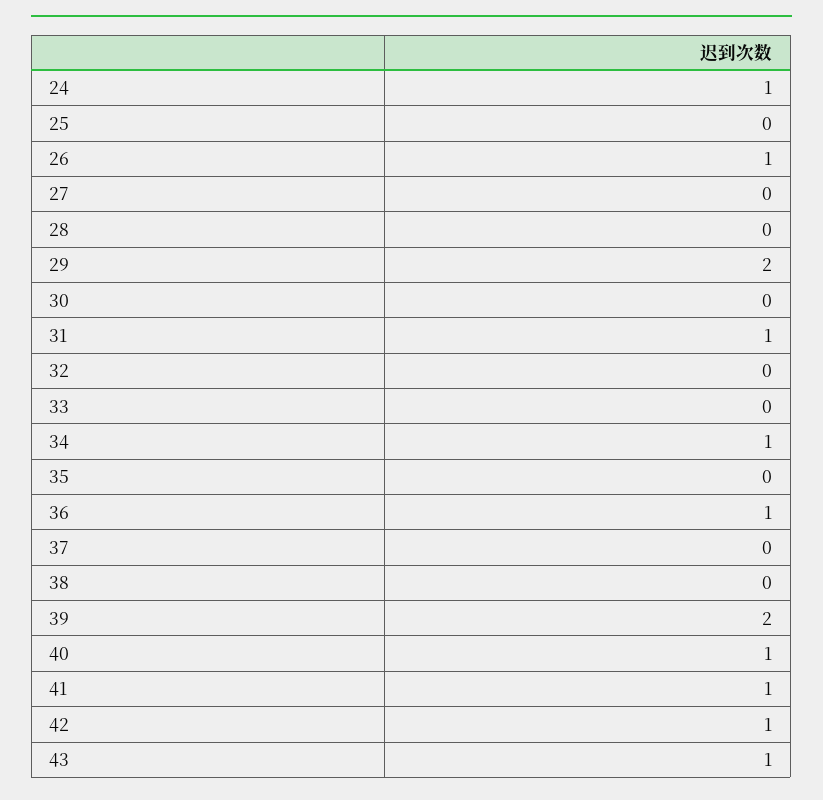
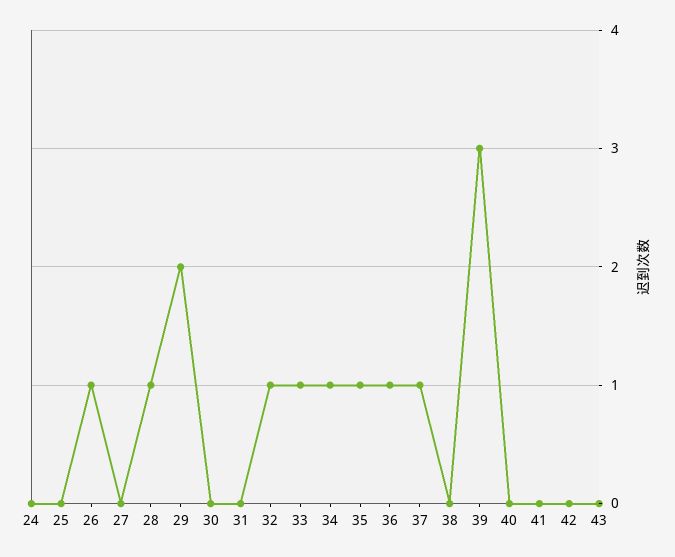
24: 1 -> 0
28: 0 -> 1
31: 1 -> 0
32: 0 -> 1
33: 0 -> 1
35: 0 -> 1
37: 0 -> 1
39: 2 -> 3
40: 1 -> 0
41: 1 -> 0
42: 1 -> 0
43: 1 -> 0

